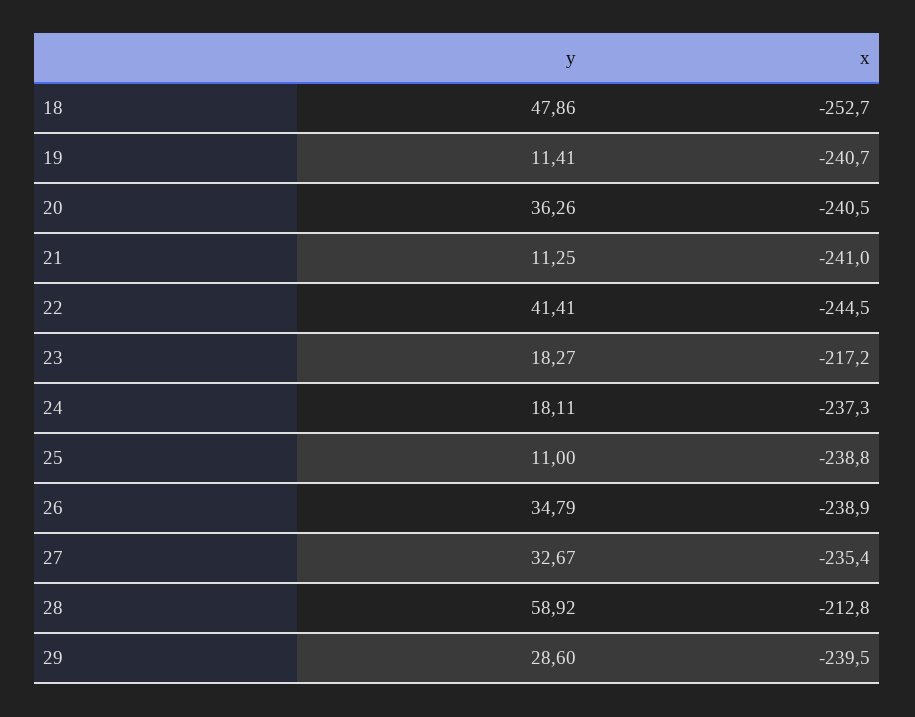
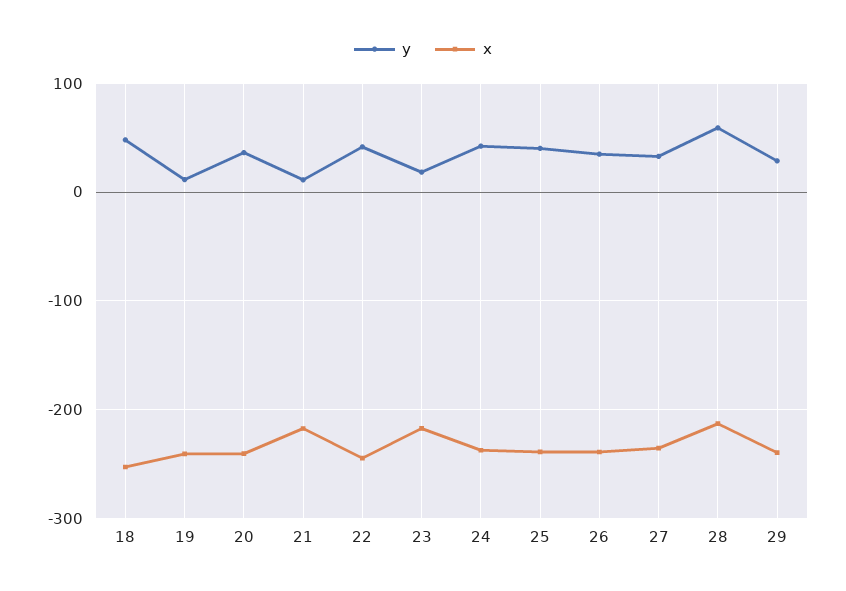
x, 21: -241 -> -220
y, 24: 18.11 -> 40
y, 25: 11 -> 40

